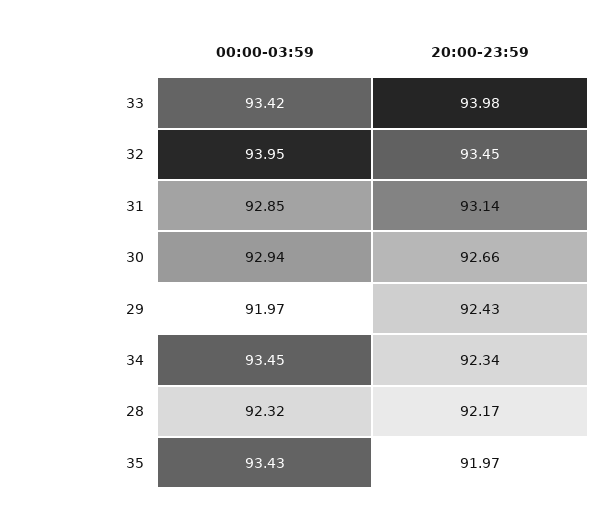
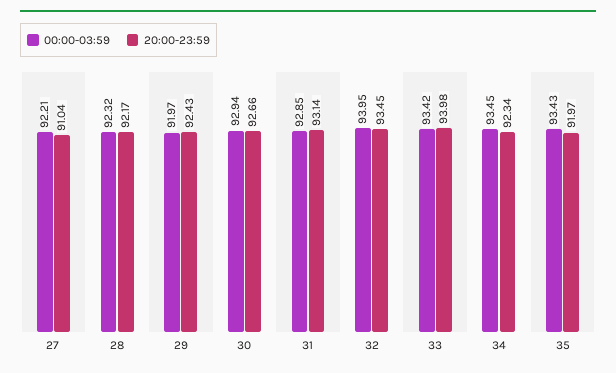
00:00-03:59, 27: none -> 92.21
20:00-23:59, 27: none -> 91.04

